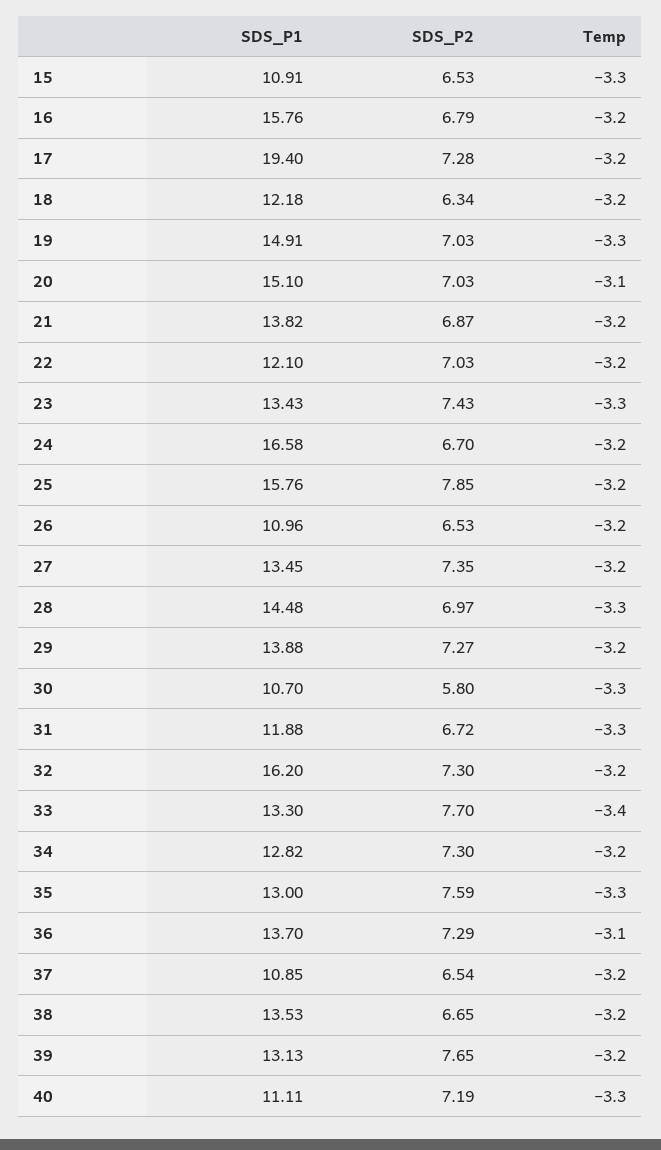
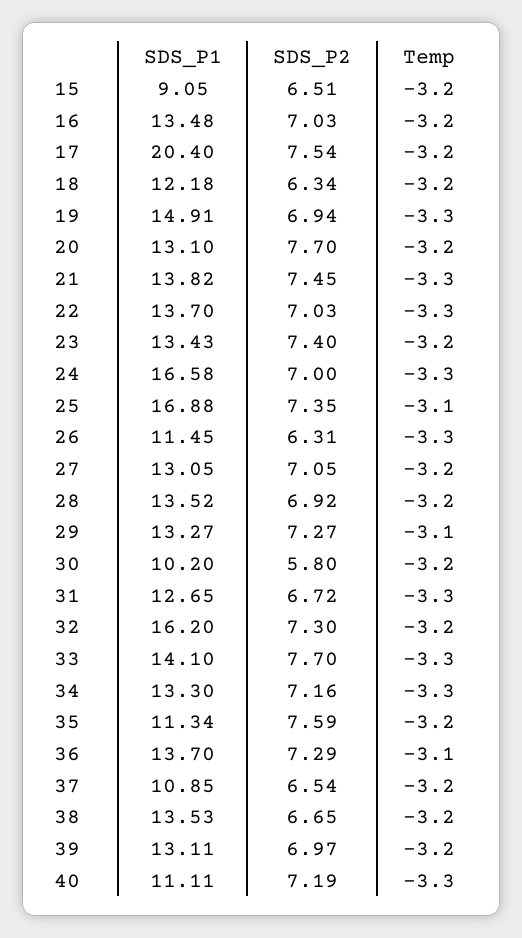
SDS_P1, 15: 10.91 -> 9.05
SDS_P2, 15: 6.53 -> 6.51
Temp, 15: -3.3 -> -3.2
SDS_P1, 16: 15.76 -> 13.48
SDS_P2, 16: 6.79 -> 7.03
SDS_P1, 17: 19.4 -> 20.4
SDS_P2, 17: 7.28 -> 7.54
SDS_P2, 19: 7.03 -> 6.94
SDS_P1, 20: 15.1 -> 13.1
SDS_P2, 20: 7.03 -> 7.7
Temp, 20: -3.1 -> -3.2
SDS_P2, 21: 6.87 -> 7.45
Temp, 21: -3.2 -> -3.3
SDS_P1, 22: 12.1 -> 13.7
Temp, 22: -3.2 -> -3.3
SDS_P2, 23: 7.43 -> 7.4
Temp, 23: -3.3 -> -3.2
SDS_P2, 24: 6.7 -> 7
Temp, 24: -3.2 -> -3.3
SDS_P1, 25: 15.76 -> 16.88
SDS_P2, 25: 7.85 -> 7.35
Temp, 25: -3.2 -> -3.1
SDS_P1, 26: 10.96 -> 11.45
SDS_P2, 26: 6.53 -> 6.31
Temp, 26: -3.2 -> -3.3
SDS_P1, 27: 13.45 -> 13.05
SDS_P2, 27: 7.35 -> 7.05
SDS_P1, 28: 14.48 -> 13.52
SDS_P2, 28: 6.97 -> 6.92
Temp, 28: -3.3 -> -3.2
SDS_P1, 29: 13.88 -> 13.27
Temp, 29: -3.2 -> -3.1
SDS_P1, 30: 10.7 -> 10.2
Temp, 30: -3.3 -> -3.2
SDS_P1, 31: 11.88 -> 12.65
SDS_P1, 33: 13.3 -> 14.1
Temp, 33: -3.4 -> -3.3
SDS_P1, 34: 12.82 -> 13.3
SDS_P2, 34: 7.3 -> 7.16
Temp, 34: -3.2 -> -3.3
SDS_P1, 35: 13 -> 11.34
Temp, 35: -3.3 -> -3.2
SDS_P1, 39: 13.13 -> 13.11
SDS_P2, 39: 7.65 -> 6.97

